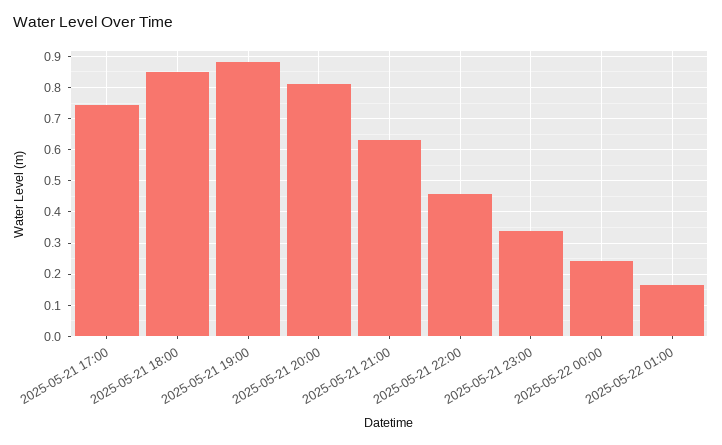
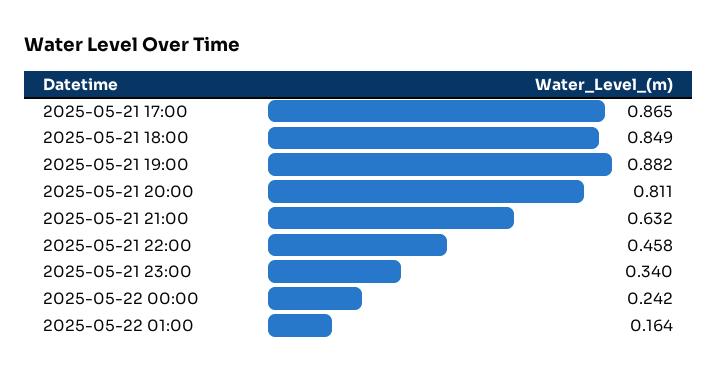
2025-05-21 17:00: 0.74 -> 0.865

